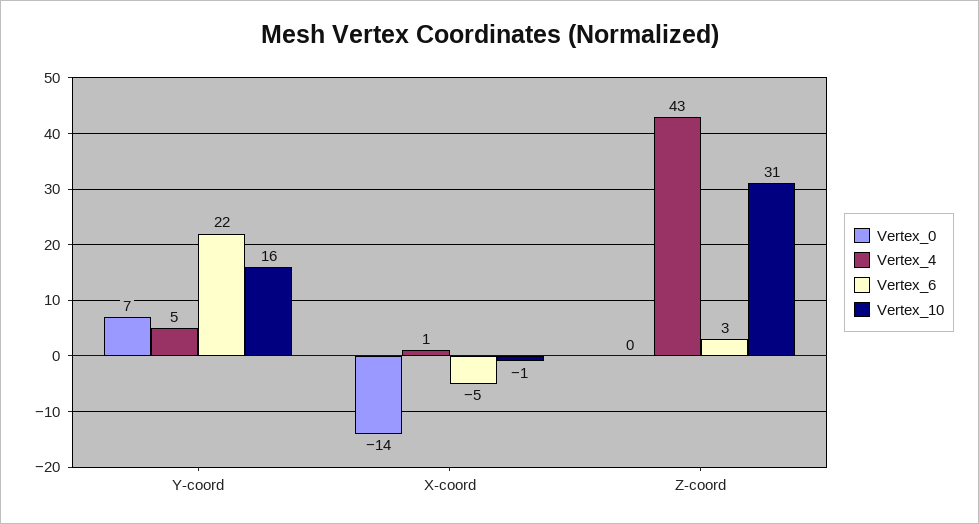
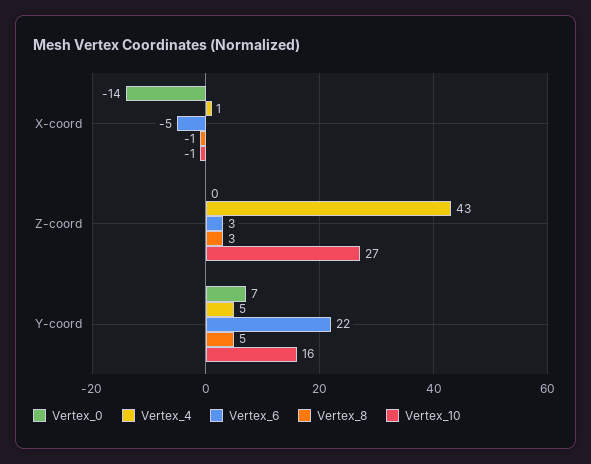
Vertex_10, Z-coord: 31 -> 27
Vertex_8, X-coord: none -> -1
Vertex_8, Z-coord: none -> 3
Vertex_8, Y-coord: none -> 5

